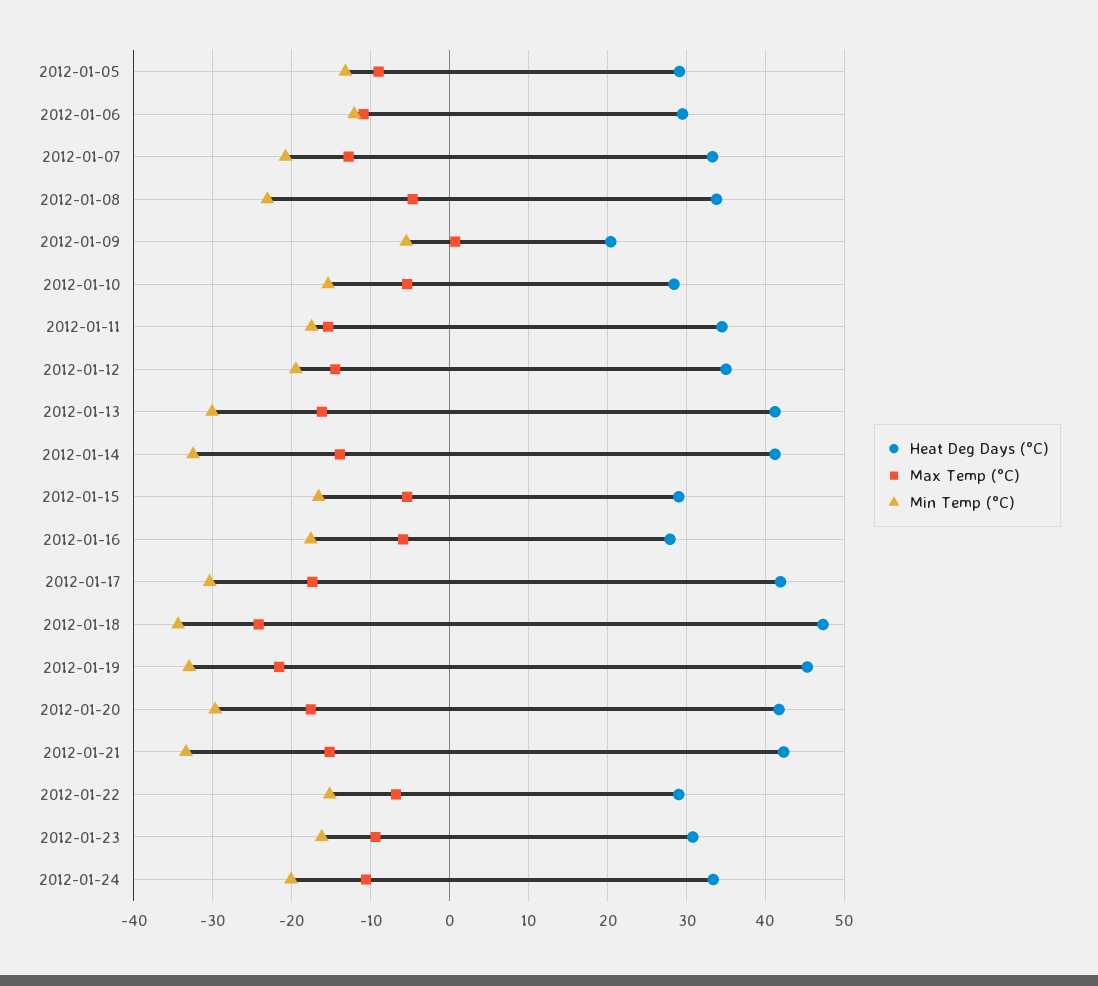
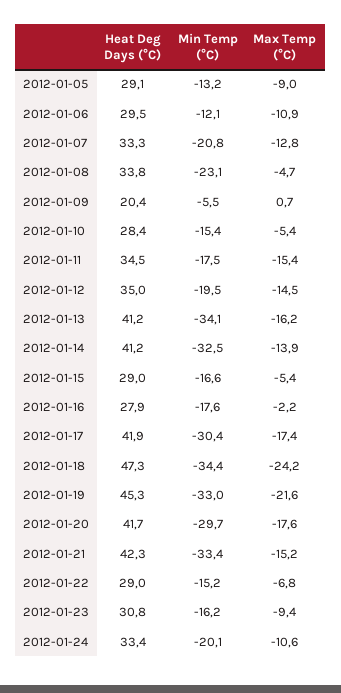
Min Temp (°C), 2012-01-13: -30 -> -34.1
Max Temp (°C), 2012-01-16: -6 -> -2.2

